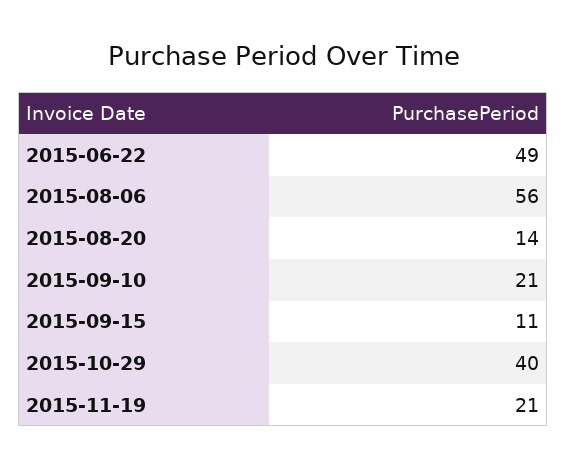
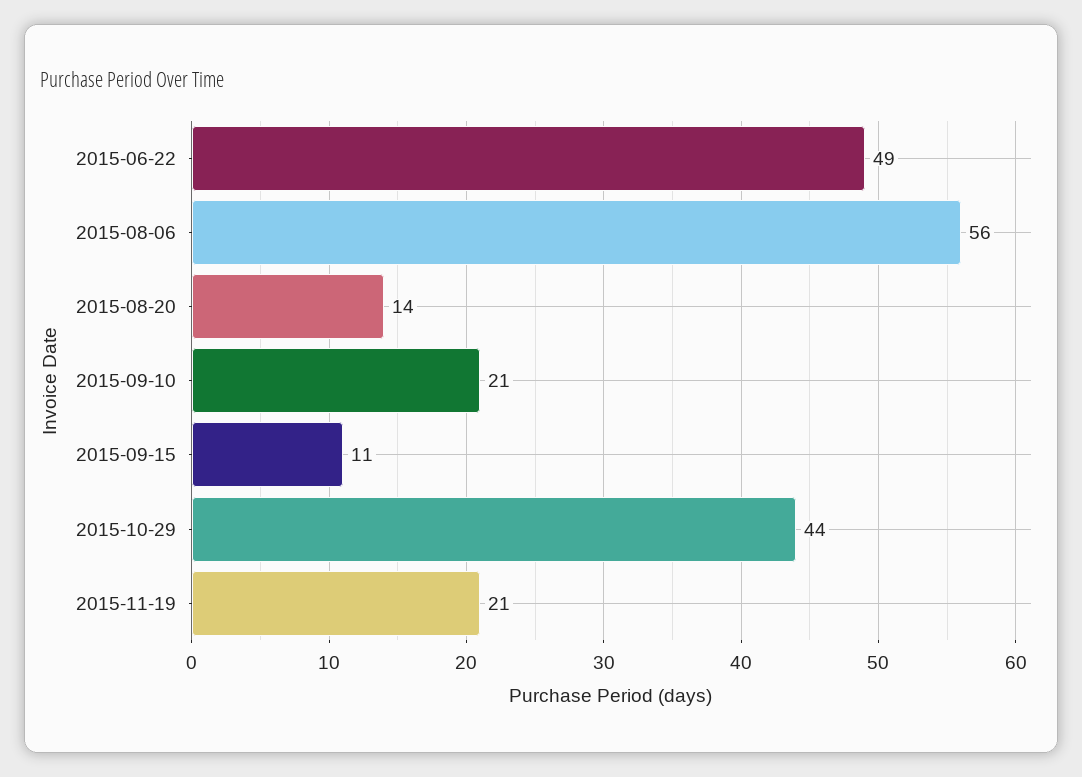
2015-10-29: 40 -> 44

